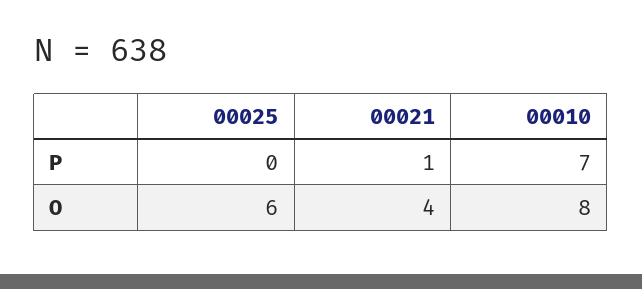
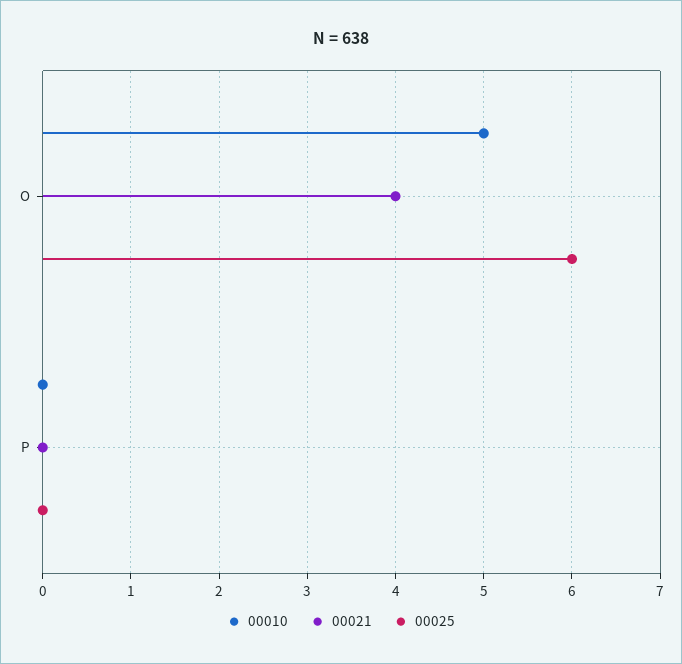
00021, P: 1 -> 0
00010, P: 7 -> 0
00010, O: 8 -> 5

